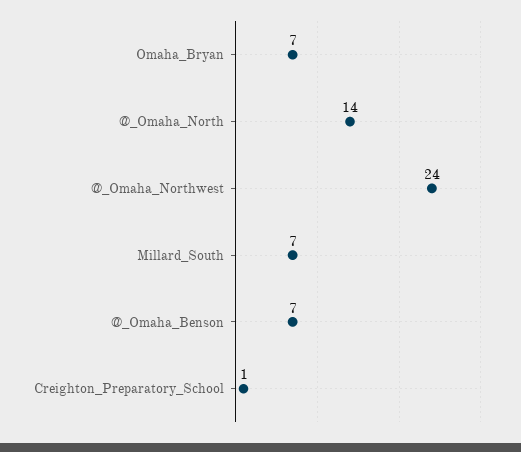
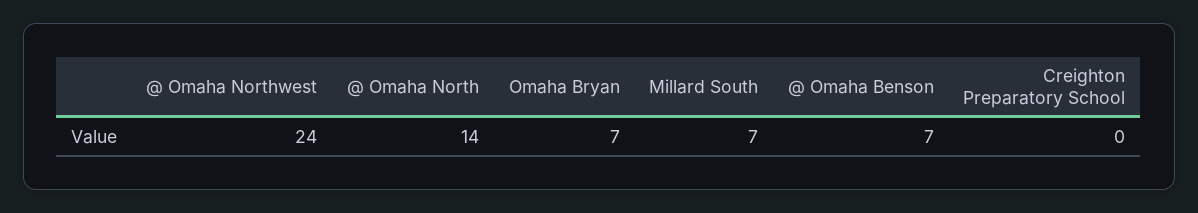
Creighton_Preparatory_School: 1 -> 0

